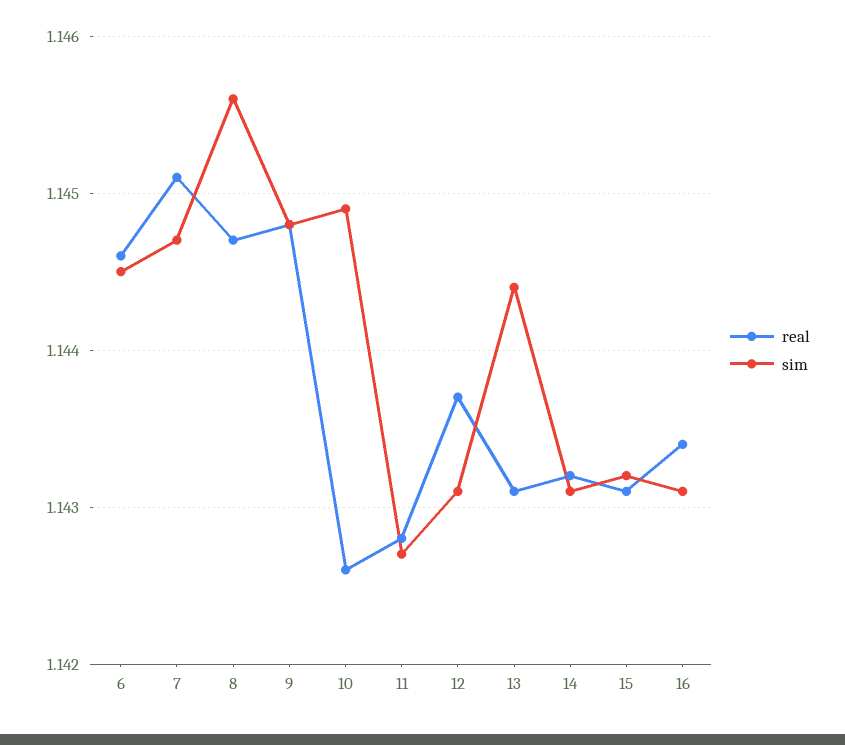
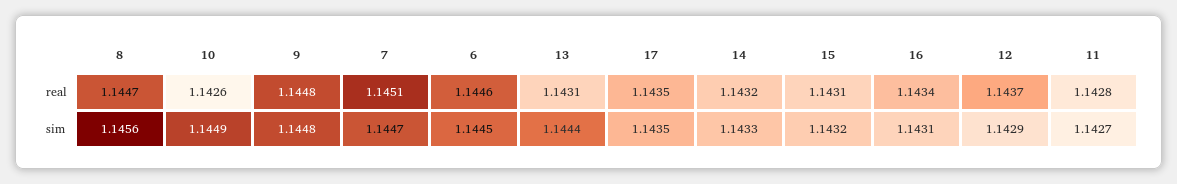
sim, 12: 1.1431 -> 1.1429
sim, 14: 1.1431 -> 1.1433
real, 17: none -> 1.1435
sim, 17: none -> 1.1435

